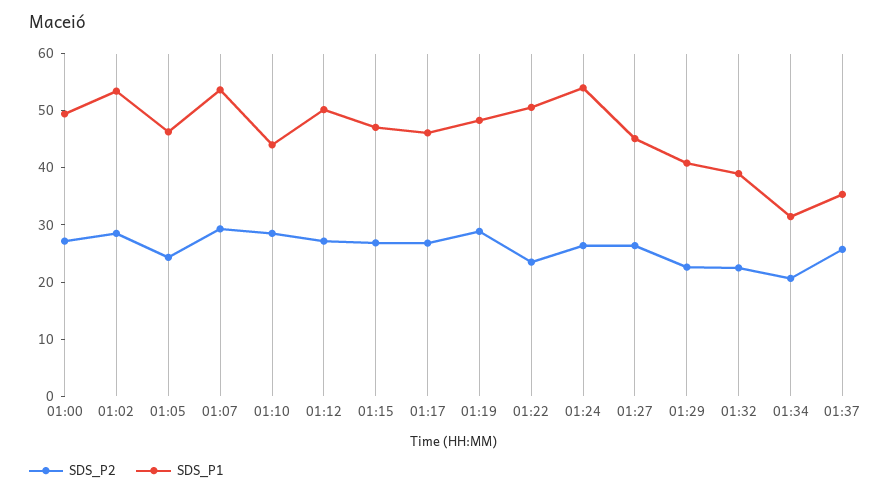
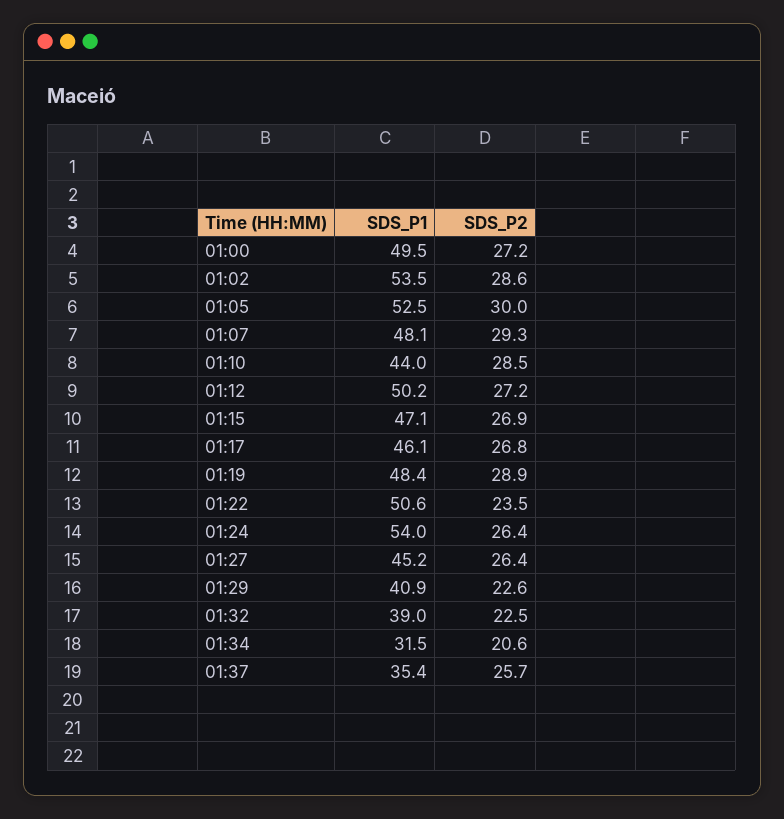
SDS_P2, 01:05: 24 -> 30
SDS_P1, 01:05: 46 -> 52.5
SDS_P1, 01:07: 54 -> 48.1

